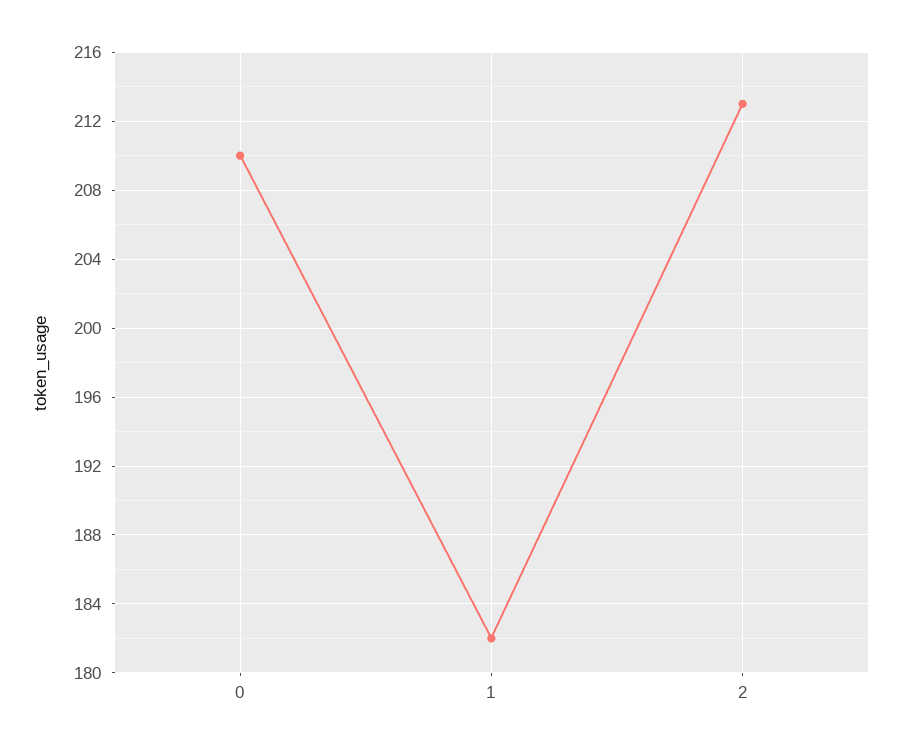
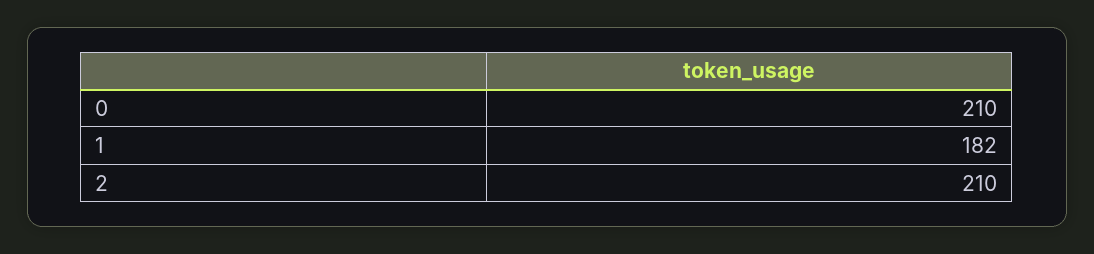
2: 213 -> 210

